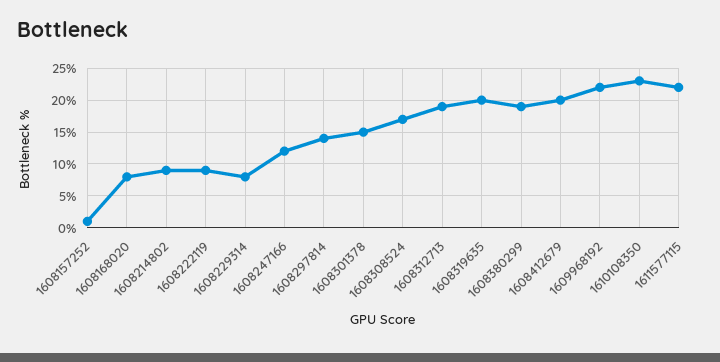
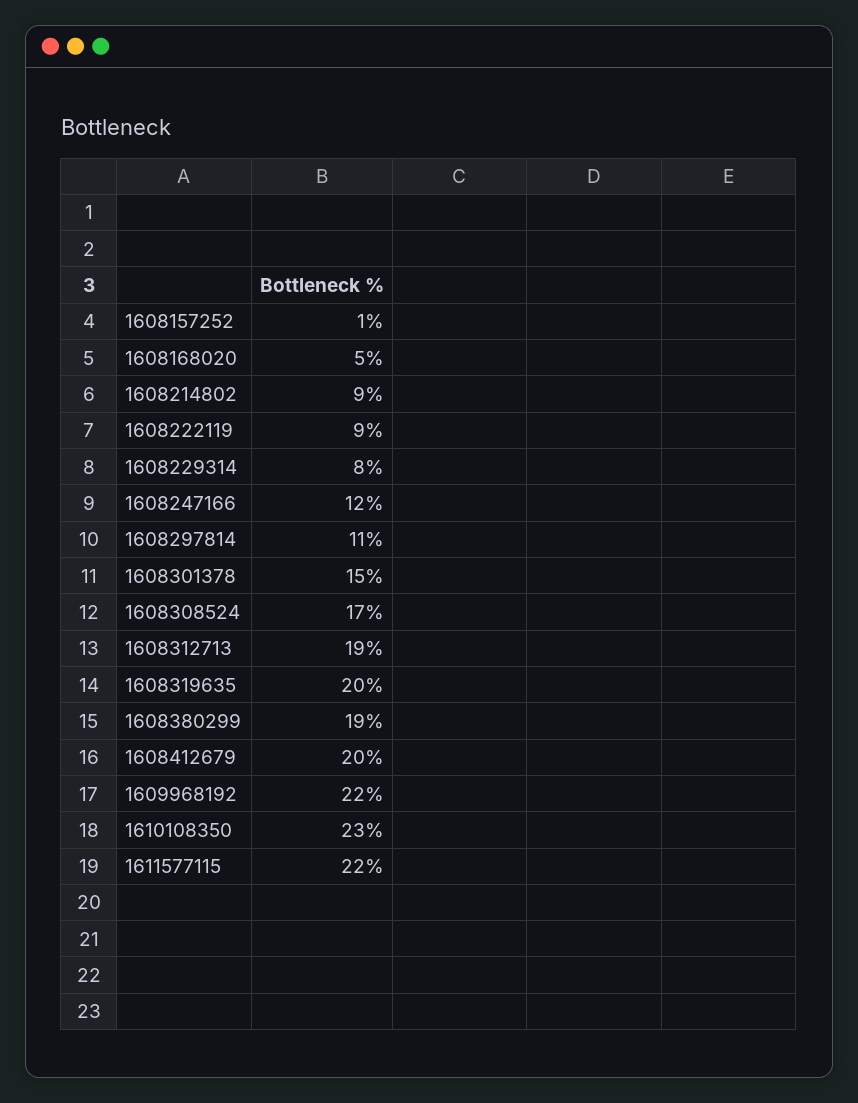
1608168020: 8 -> 5
1608297814: 14 -> 11

